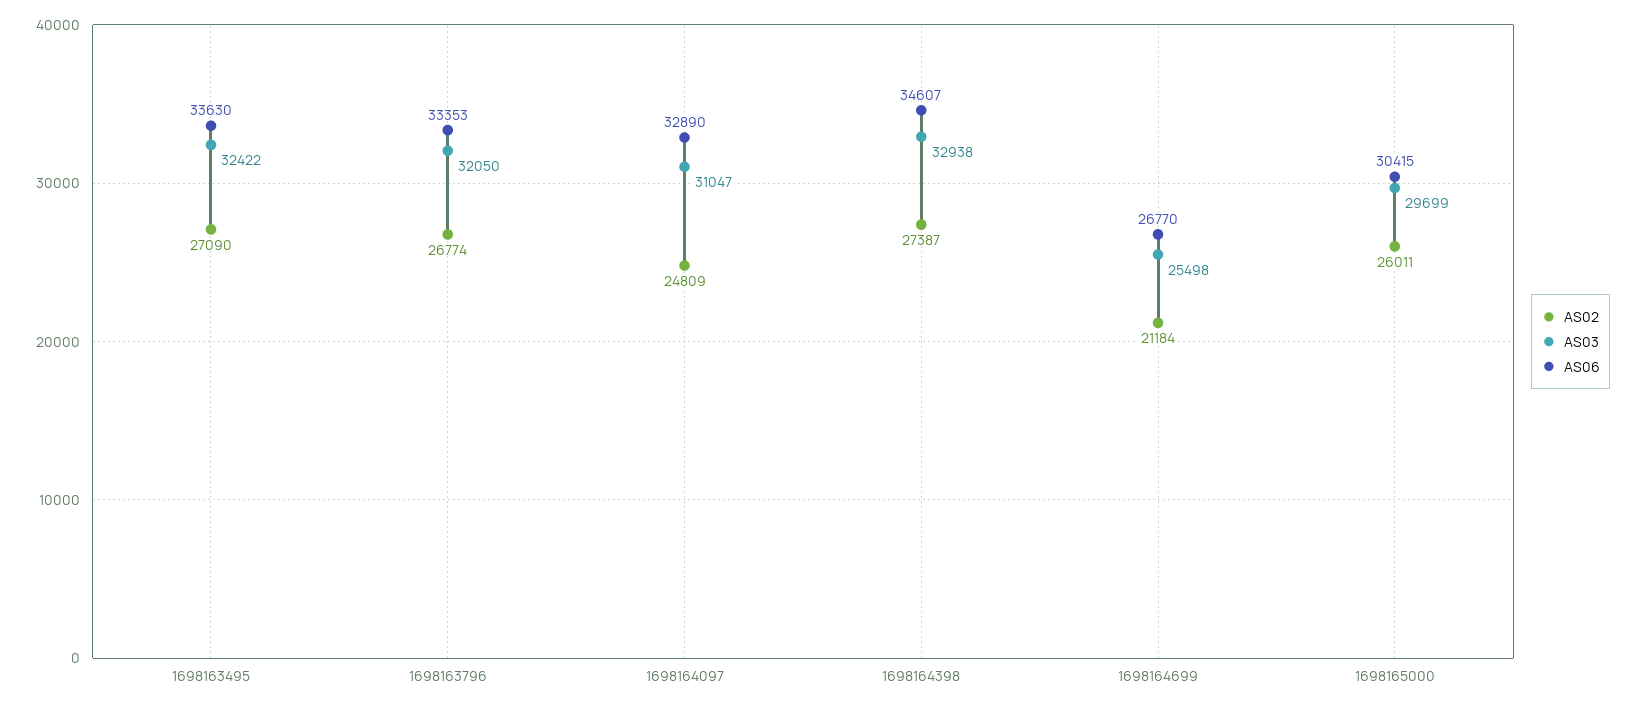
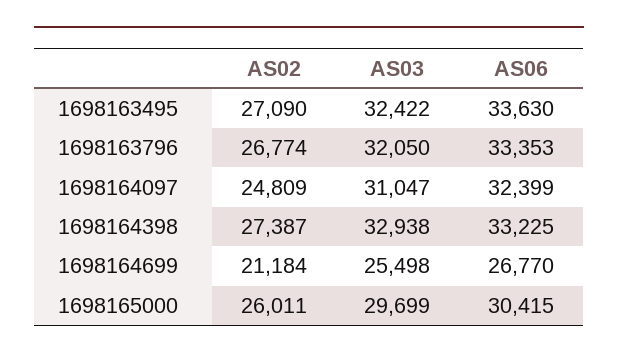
AS06, 1698164097: 32890 -> 32399
AS06, 1698164398: 34607 -> 33225

